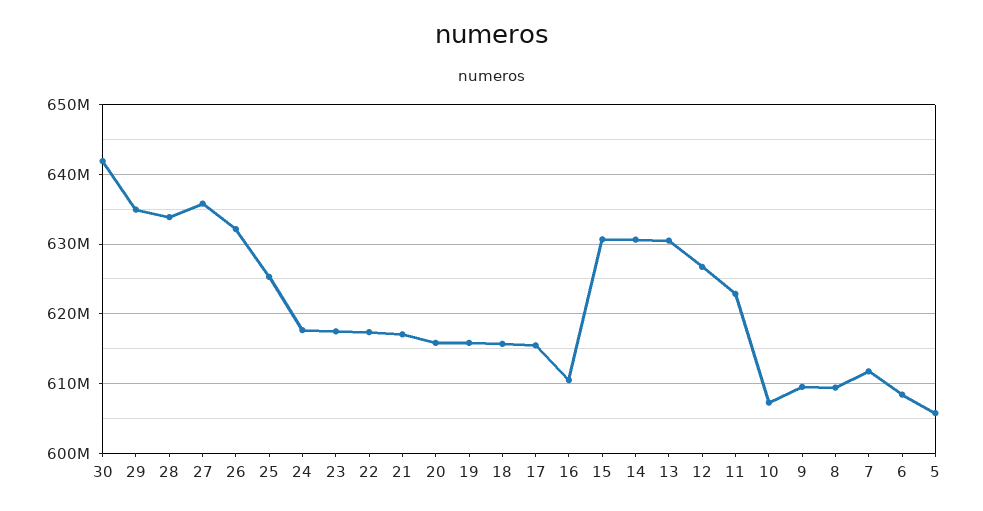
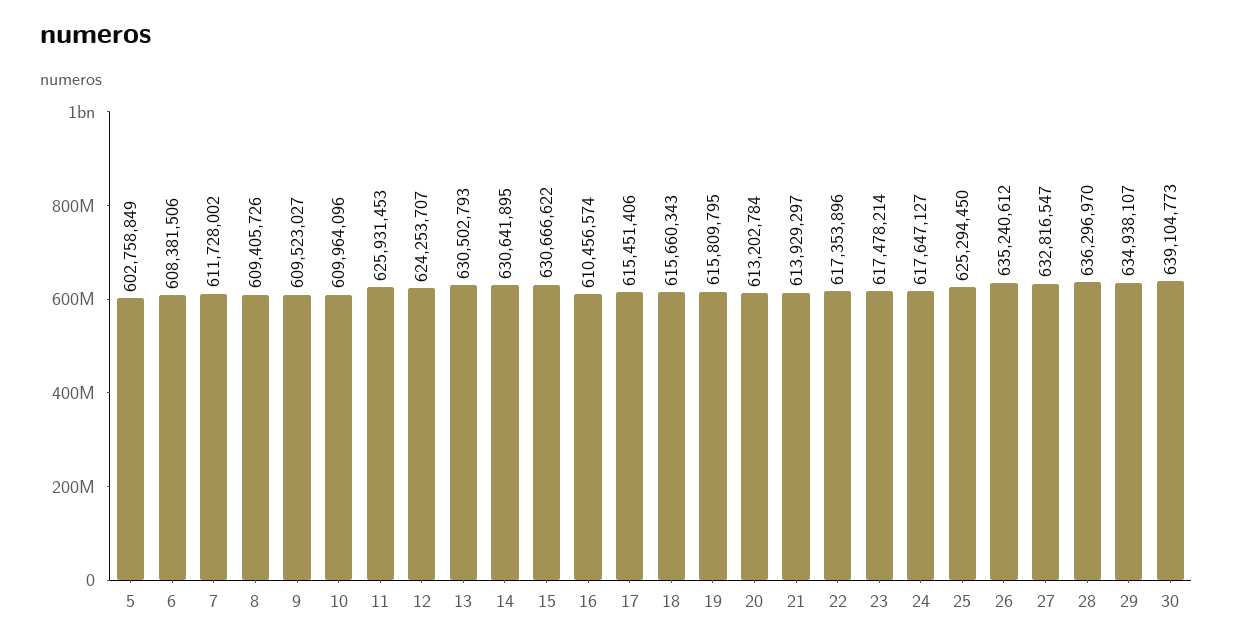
30: 642000000 -> 639104773
28: 634000000 -> 636296970
27: 636000000 -> 632816547
26: 632000000 -> 635240612
21: 617000000 -> 613929297
20: 616000000 -> 613202784
12: 627000000 -> 624253707
11: 623000000 -> 625931453
10: 607000000 -> 609964096
5: 606000000 -> 602758849

